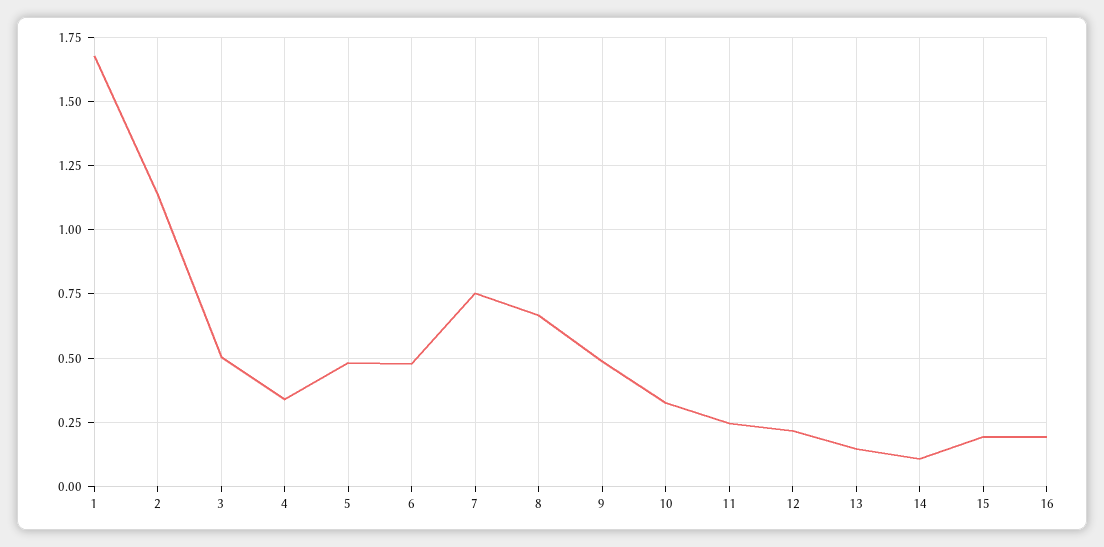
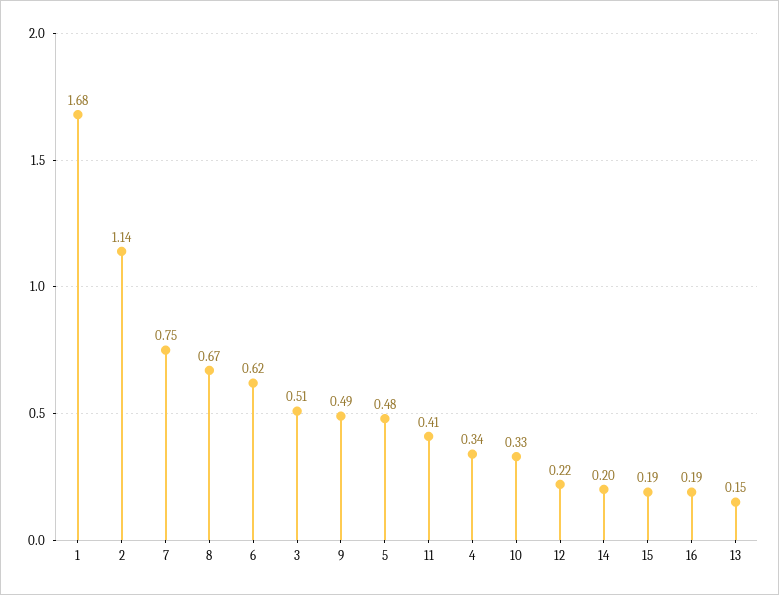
6: 0.475 -> 0.62
11: 0.25 -> 0.41
14: 0.1 -> 0.2

